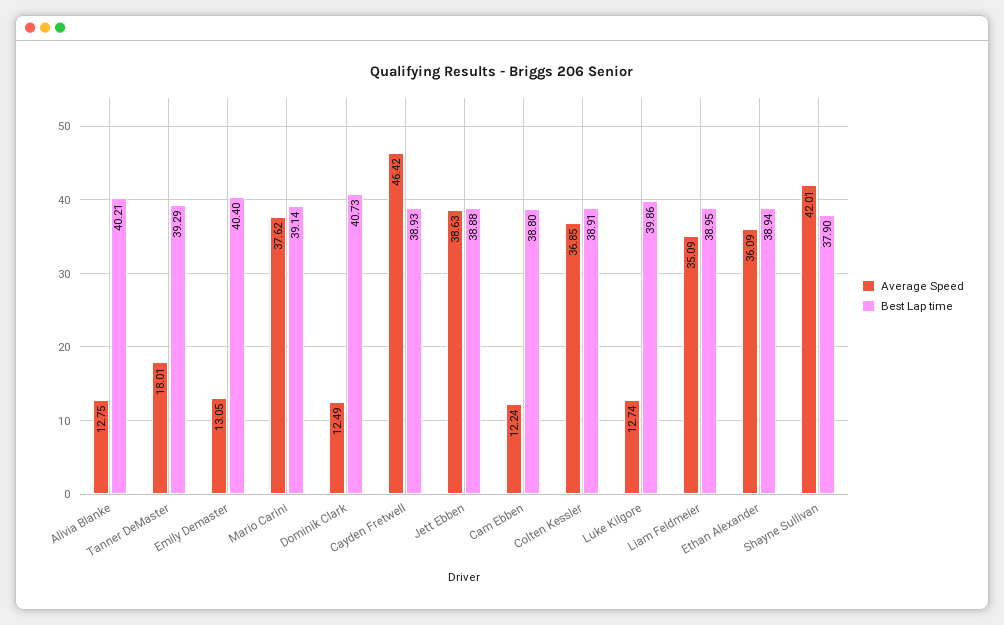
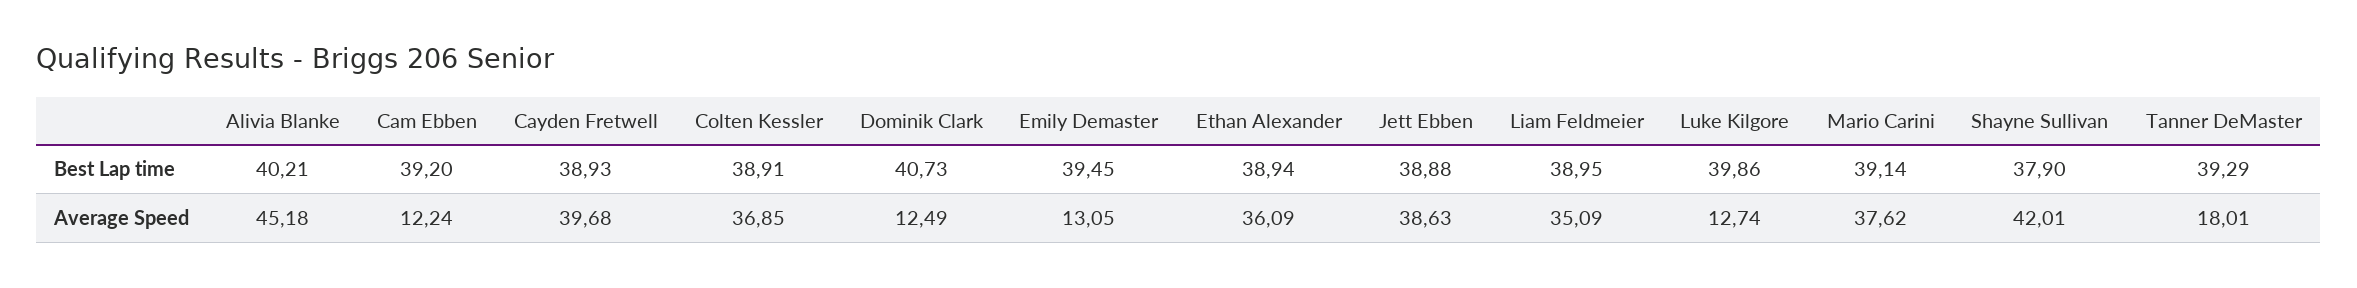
Average Speed, Alivia Blanke: 12.75 -> 45.18
Best Lap time, Emily Demaster: 40.4 -> 39.45
Average Speed, Cayden Fretwell: 46.42 -> 39.68
Best Lap time, Cam Ebben: 38.8 -> 39.2

